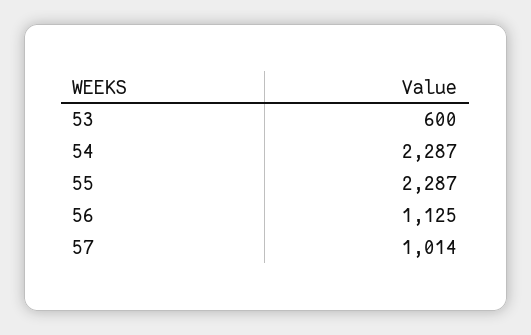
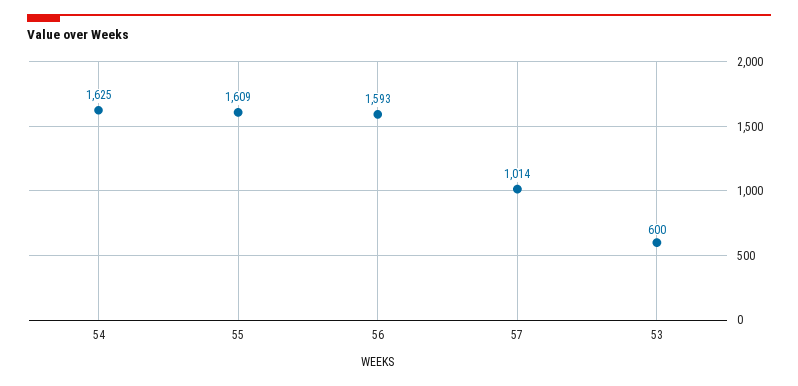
54: 2287 -> 1625
55: 2287 -> 1609
56: 1125 -> 1593

